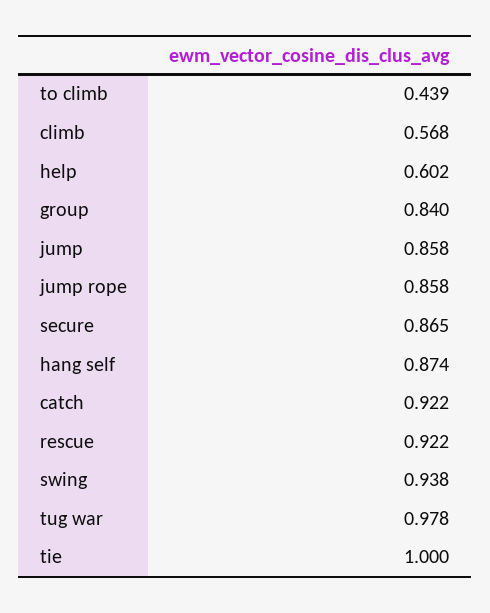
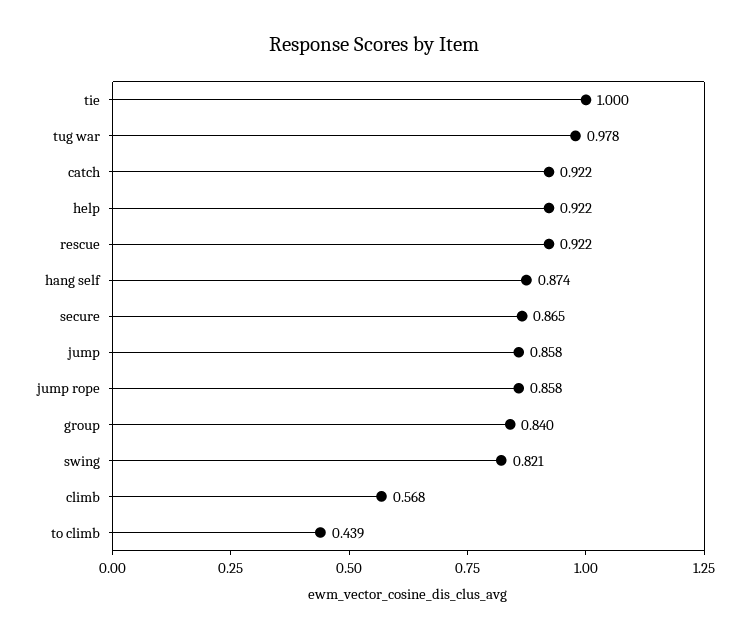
help: 0.602 -> 0.922
swing: 0.938 -> 0.821

